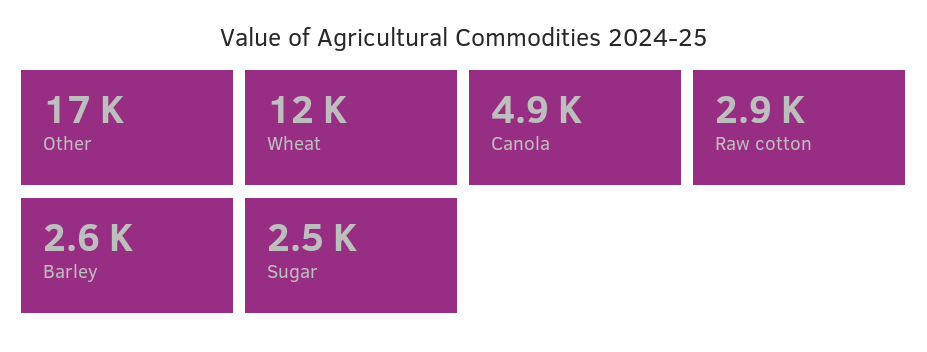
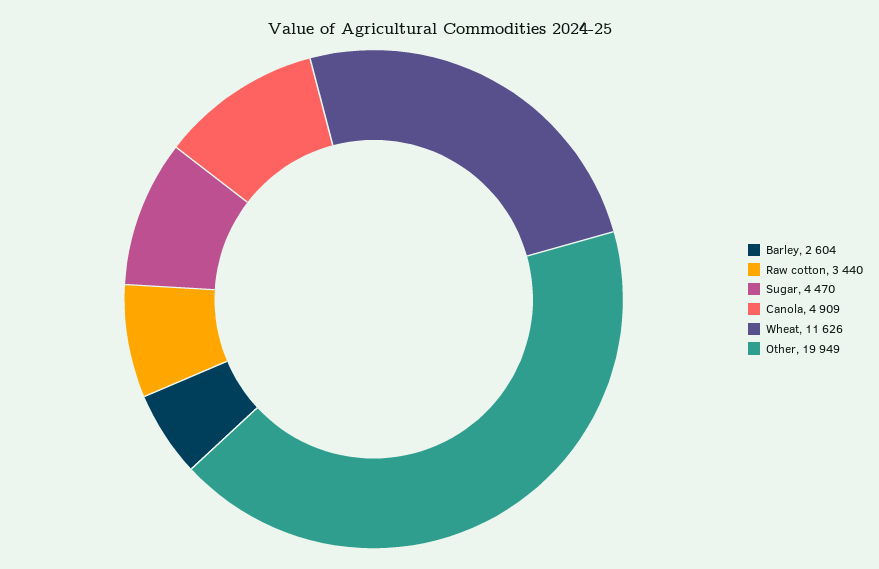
Other: 17000 -> 19949
Raw cotton: 2900 -> 3440
Sugar: 2500 -> 4470

